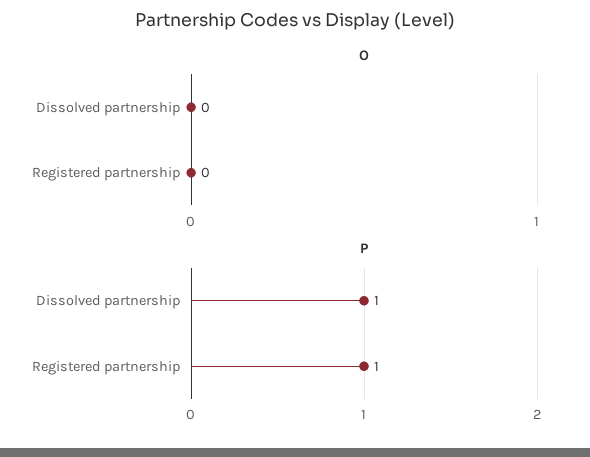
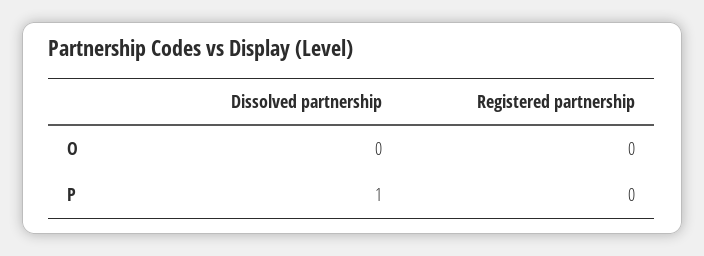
P, Registered partnership: 1 -> 0

